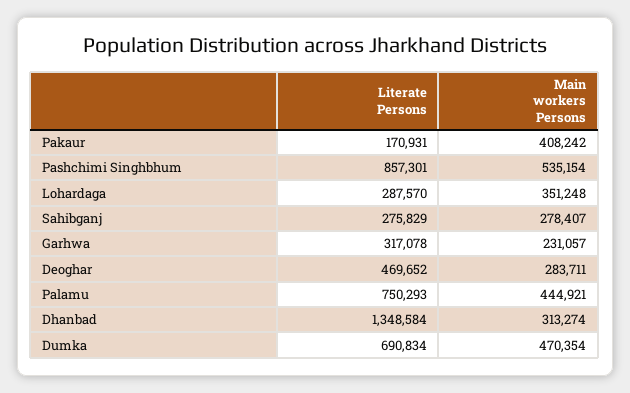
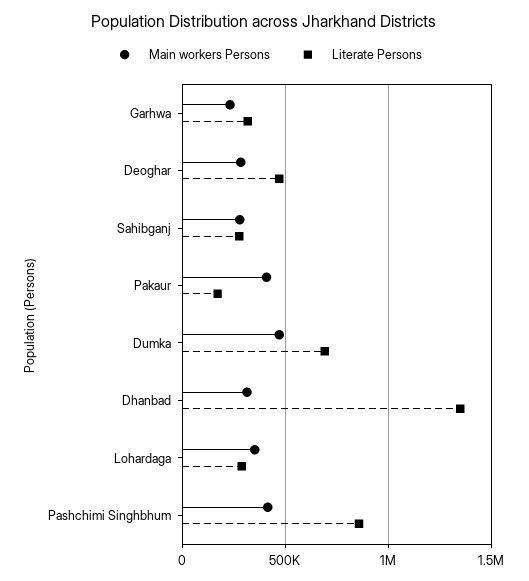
Main workers Persons, Pashchimi Singhbhum: 535154 -> 400000
Literate Persons, Palamu: 750293 -> none
Main workers Persons, Palamu: 444921 -> none

